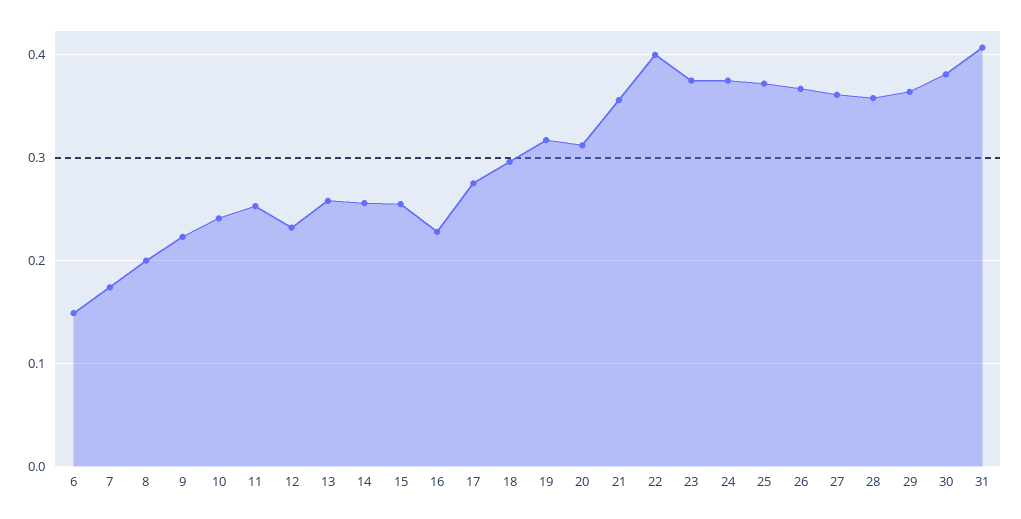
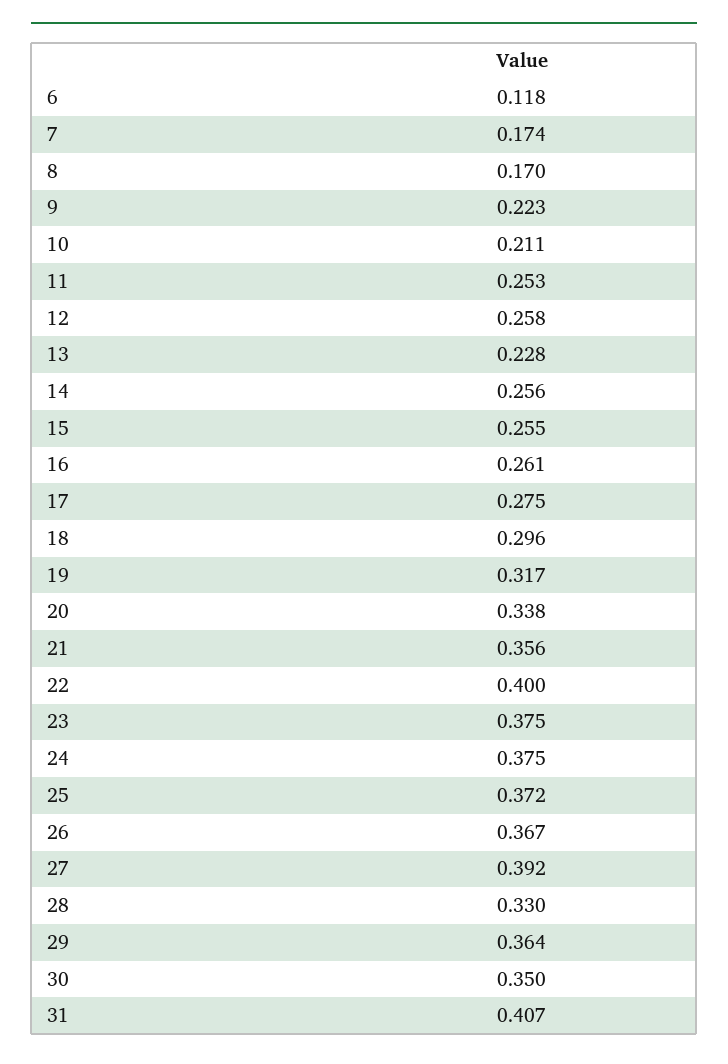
6: 0.15 -> 0.118
8: 0.2 -> 0.17
10: 0.24 -> 0.211
12: 0.23 -> 0.258
13: 0.26 -> 0.228
16: 0.23 -> 0.261
20: 0.31 -> 0.338
27: 0.36 -> 0.392
28: 0.36 -> 0.33
30: 0.38 -> 0.35

